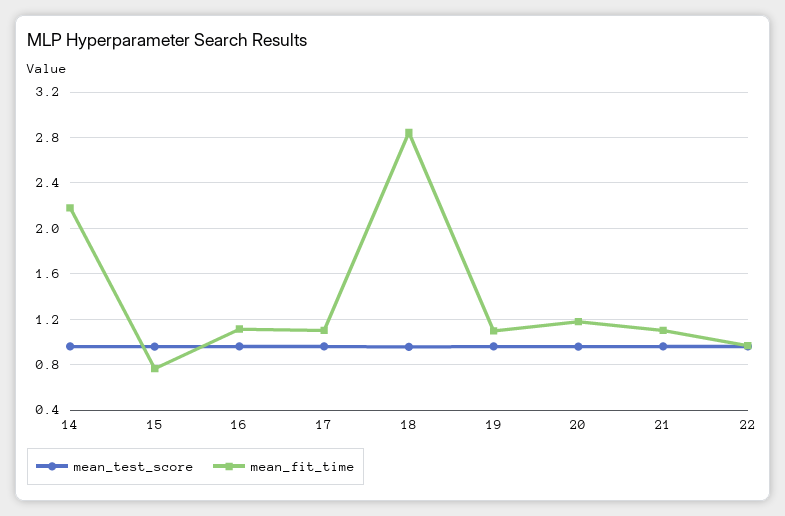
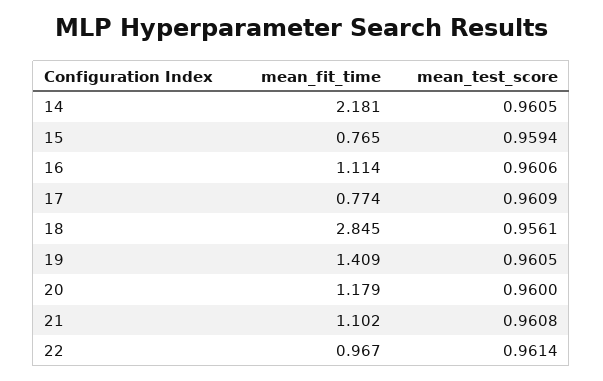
mean_fit_time, 17: 1.1 -> 0.774
mean_fit_time, 19: 1.1 -> 1.409

